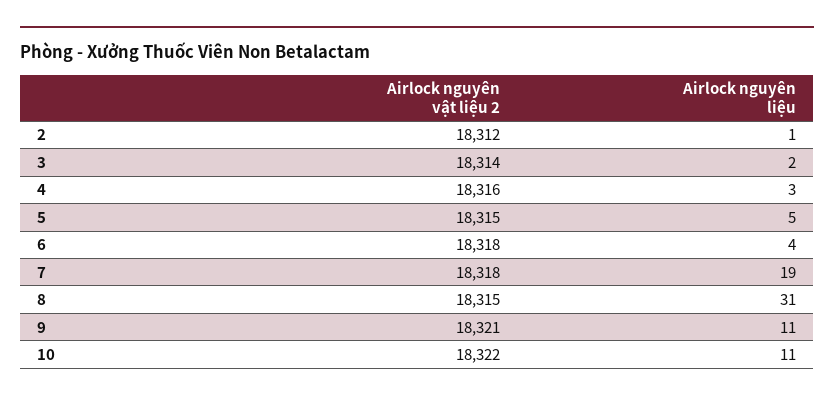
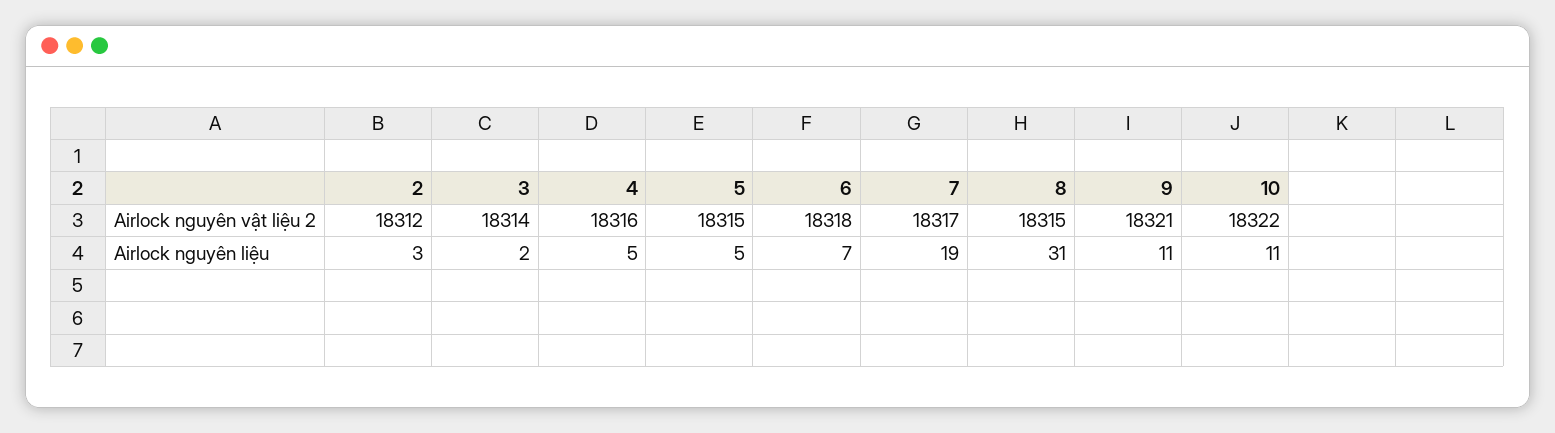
Airlock nguyên liệu, 2: 1 -> 3
Airlock nguyên liệu, 4: 3 -> 5
Airlock nguyên liệu, 6: 4 -> 7
Airlock nguyên vật liệu 2, 7: 18318 -> 18317

